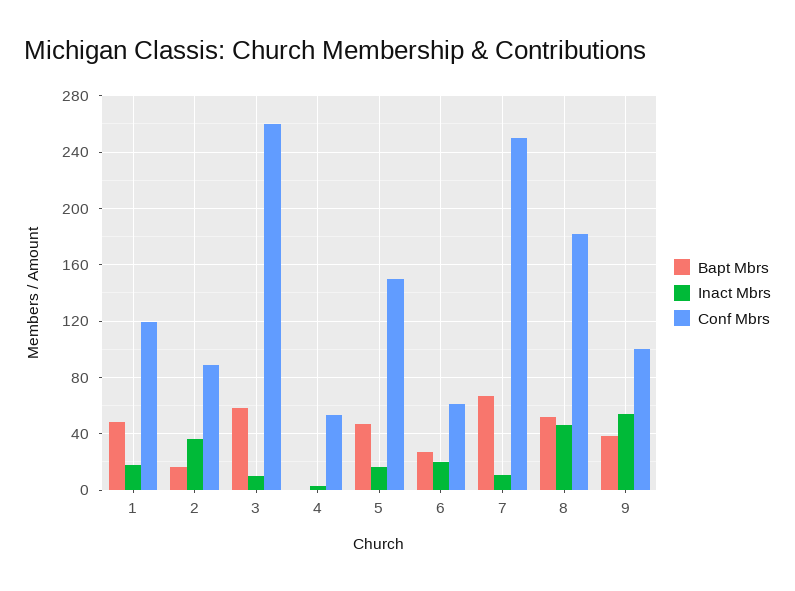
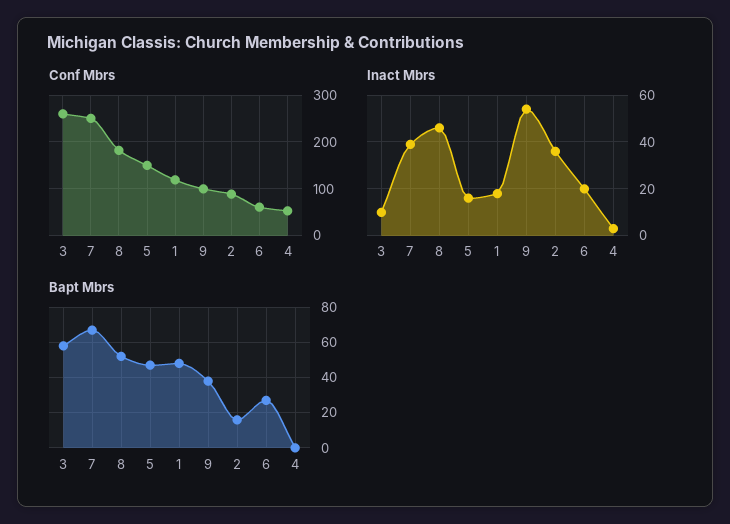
Inact Mbrs, 7: 10 -> 40

